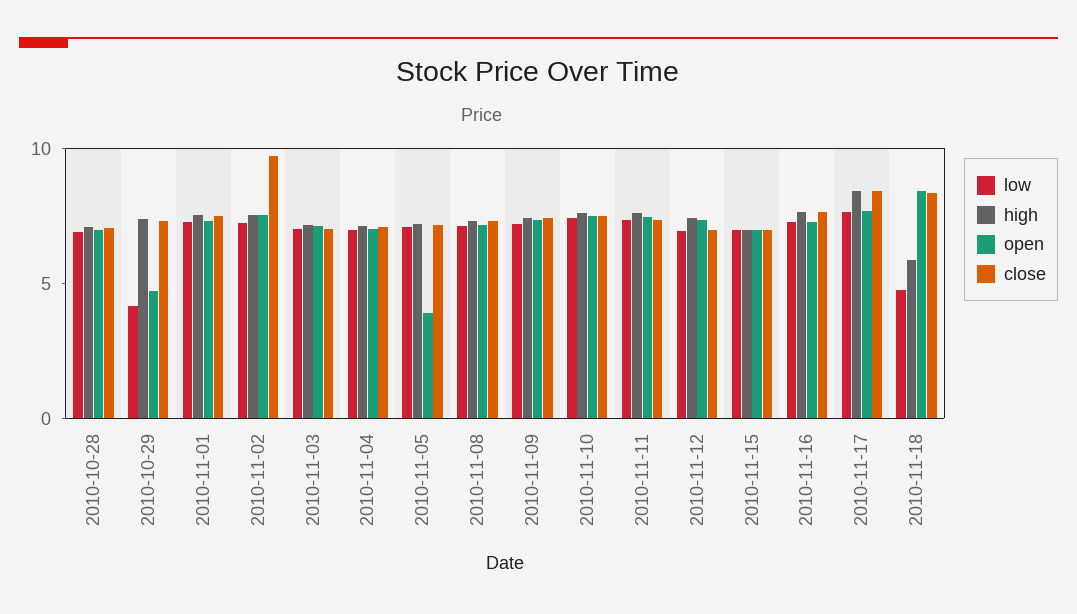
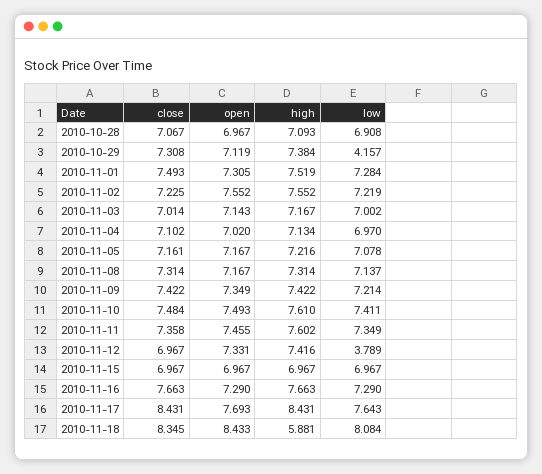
open, 2010-10-29: 5 -> 7.119
close, 2010-11-02: 10 -> 7.225
open, 2010-11-05: 4 -> 7.167
low, 2010-11-12: 7 -> 3.789
low, 2010-11-18: 5 -> 8.084

